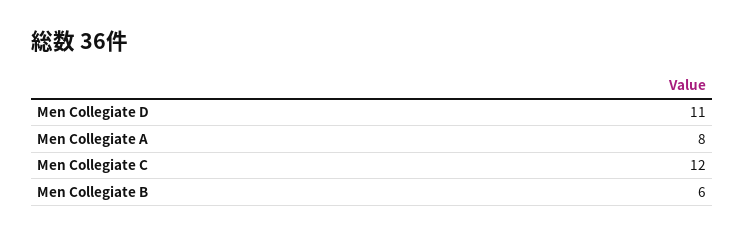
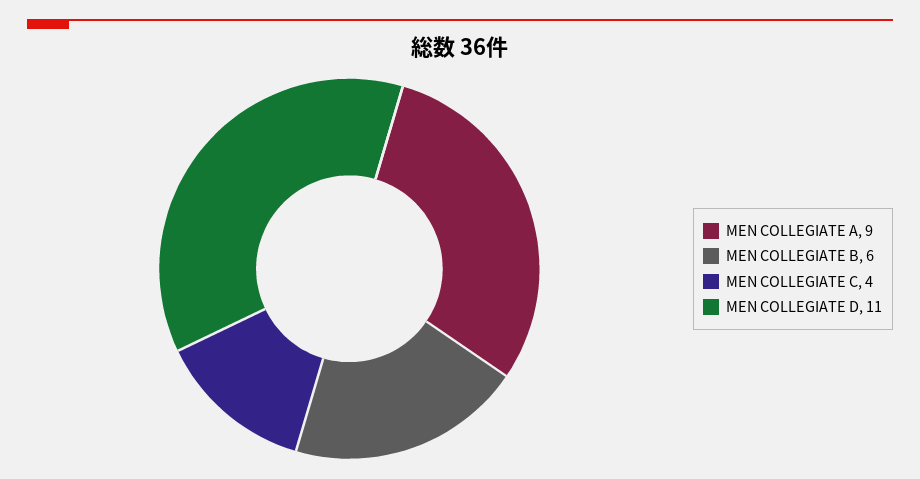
Men Collegiate A: 8 -> 9
Men Collegiate C: 12 -> 4

